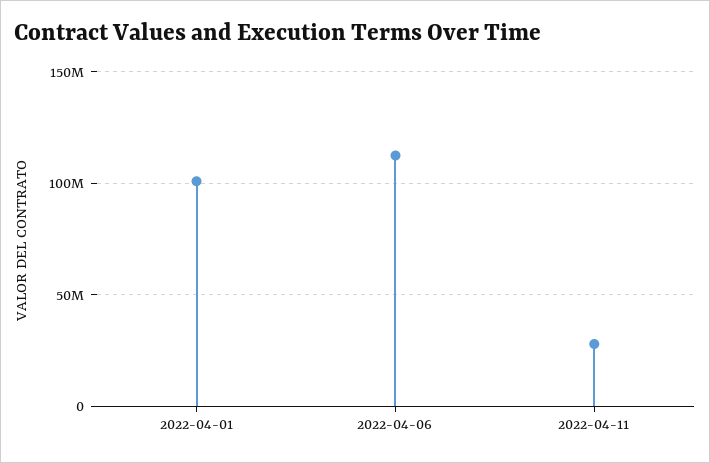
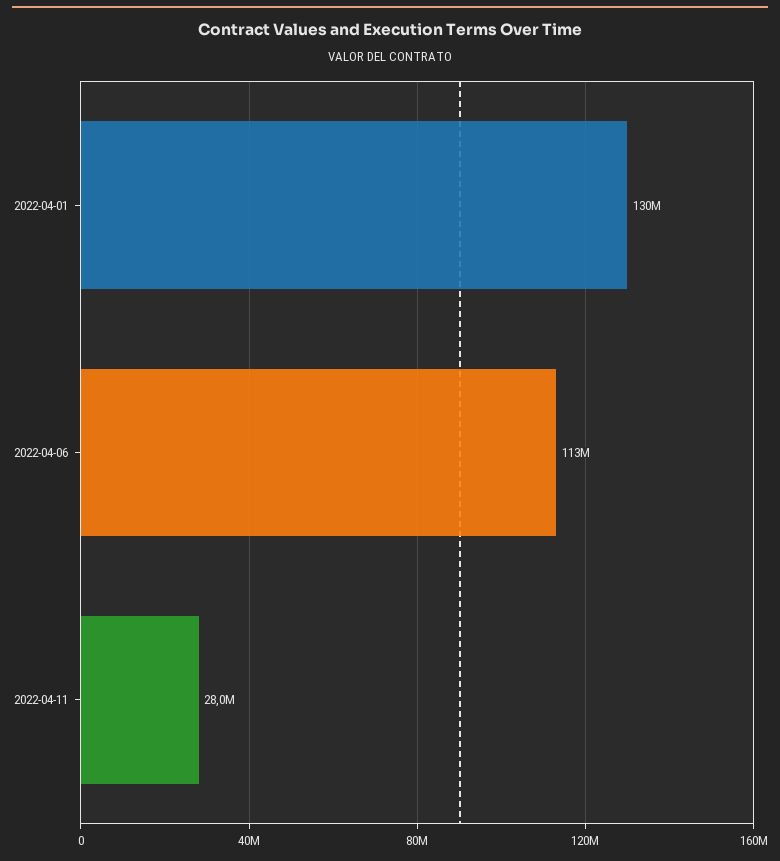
2022-04-01: 100000000 -> 130000000

